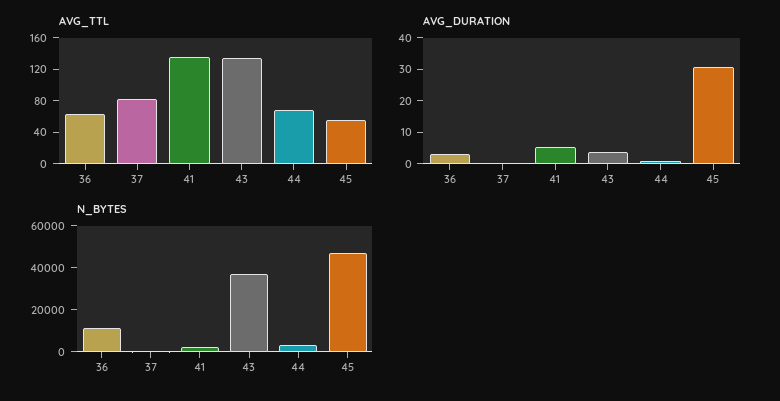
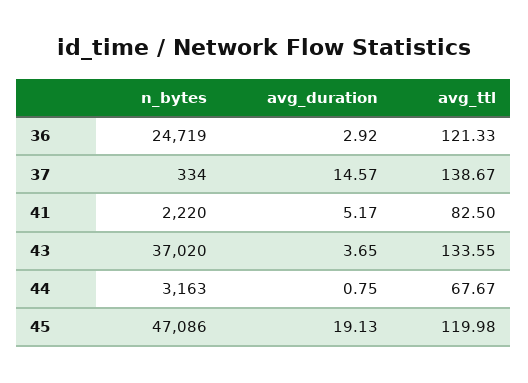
AVG_TTL, 36: 60 -> 121.33
AVG_TTL, 37: 80 -> 138.67
AVG_TTL, 41: 140 -> 82.5
AVG_TTL, 45: 60 -> 119.98
AVG_DURATION, 37: 0 -> 14.57
AVG_DURATION, 45: 30 -> 19.13
N_BYTES, 36: 10000 -> 24719

